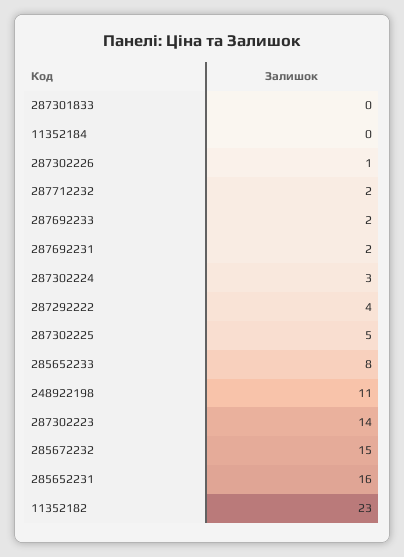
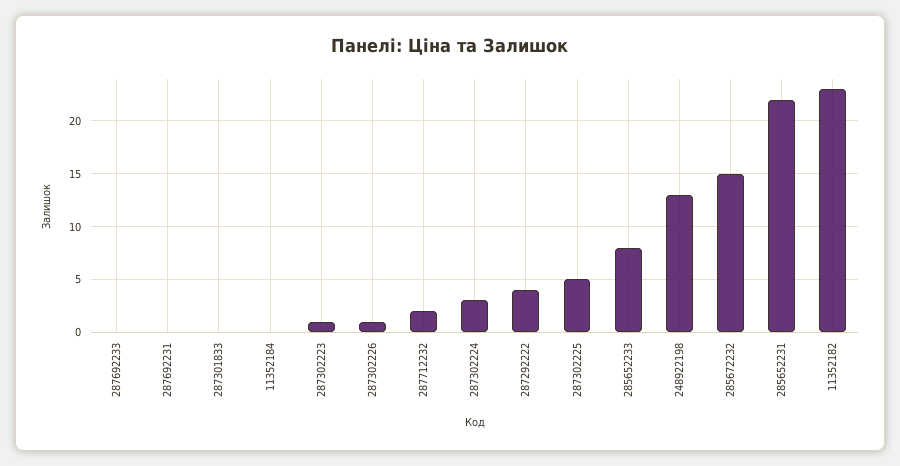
287692233: 2 -> 0
287692231: 2 -> 0
248922198: 11 -> 13
287302223: 14 -> 1
285652231: 16 -> 22

